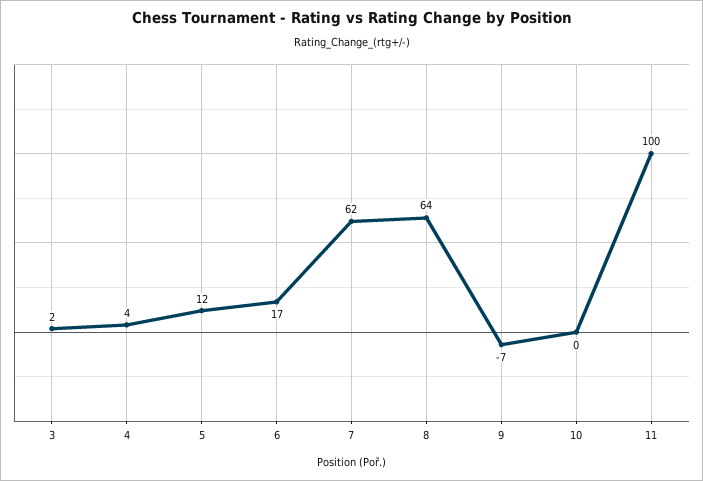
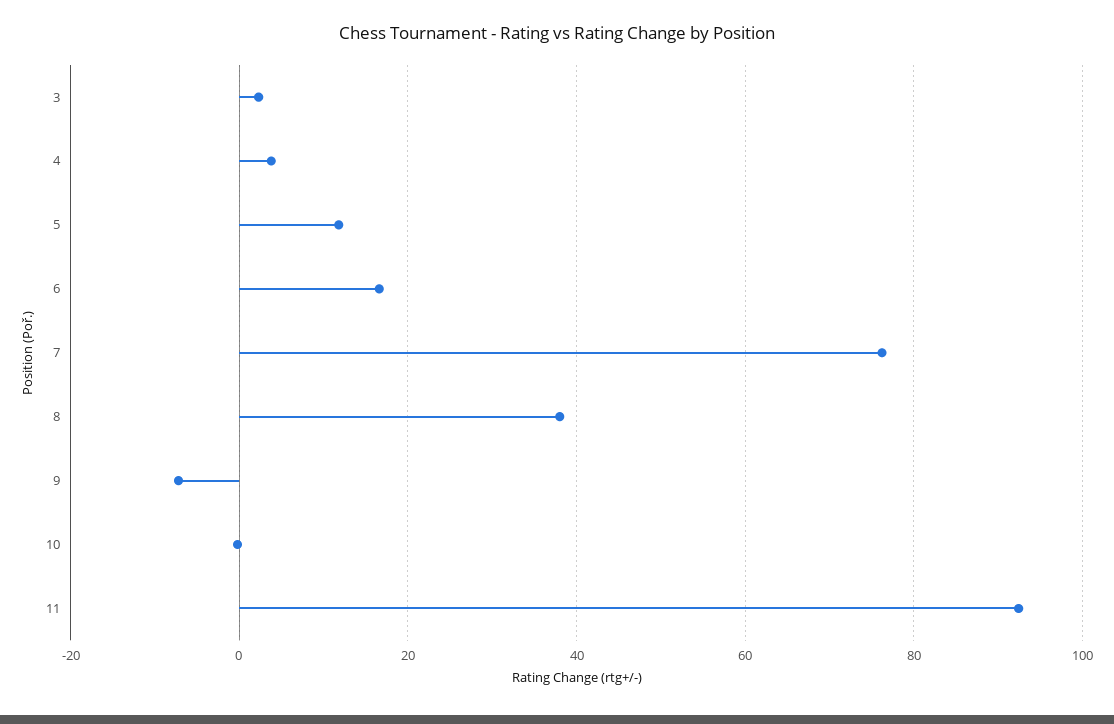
7: 62 -> 76
8: 64 -> 38
11: 100 -> 92

